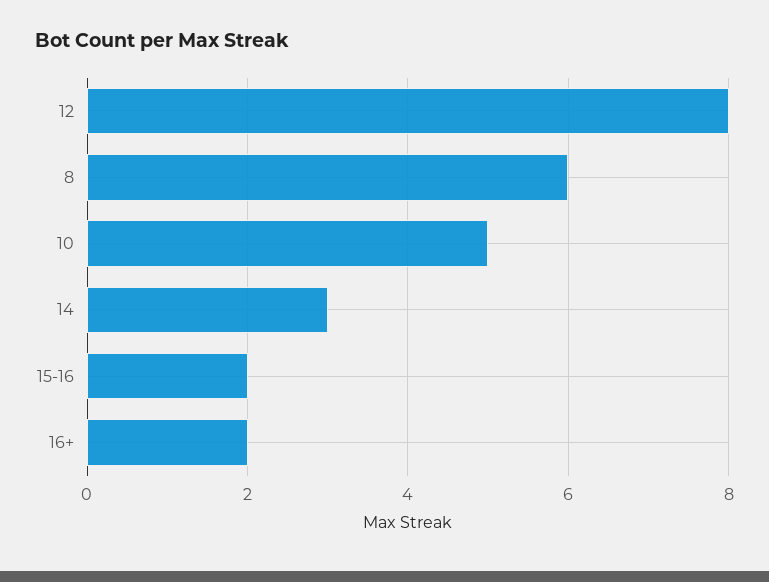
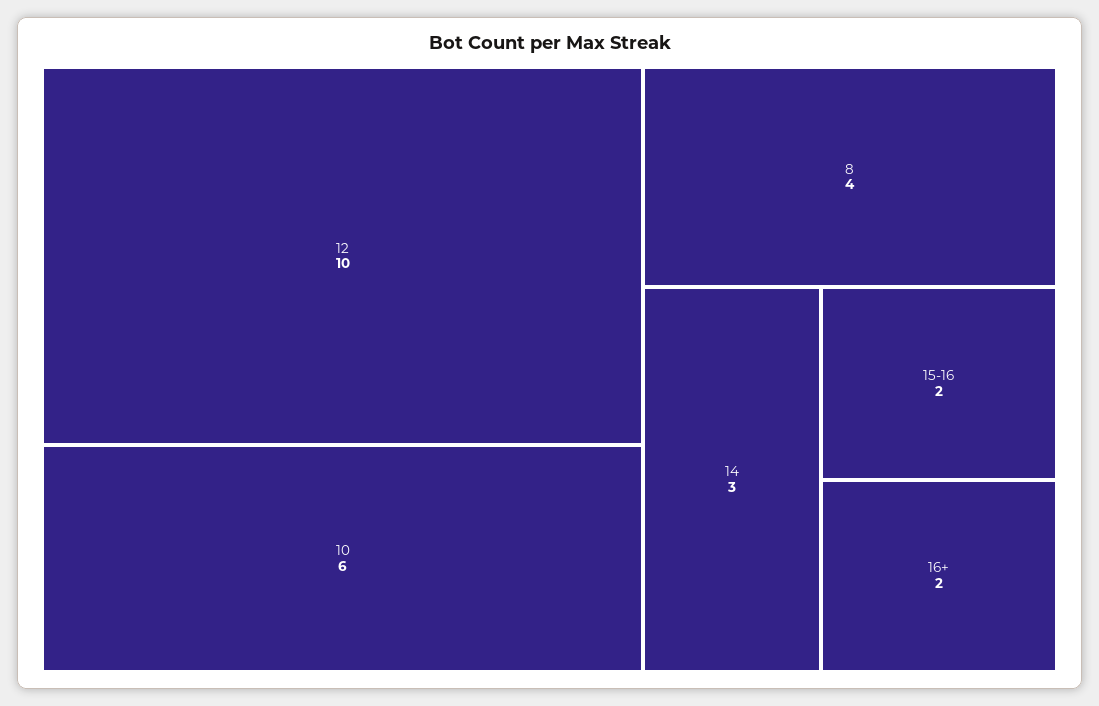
12: 8 -> 10
8: 6 -> 4
10: 5 -> 6

